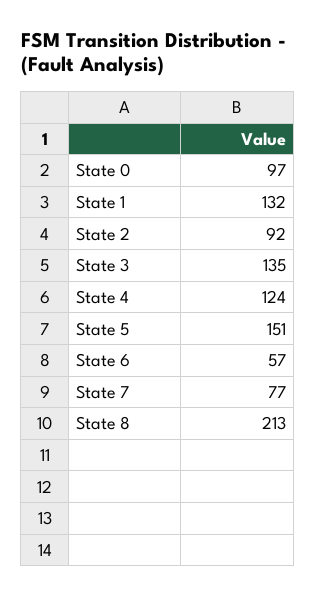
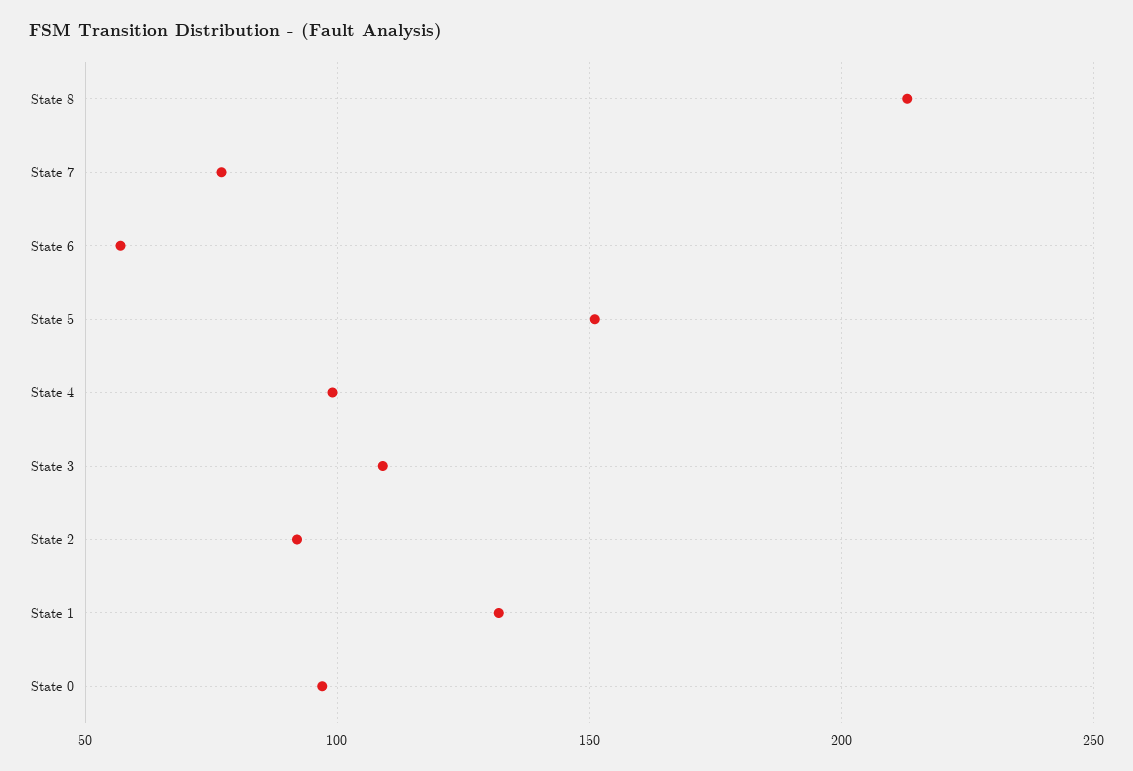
State 3: 135 -> 110
State 4: 124 -> 100

